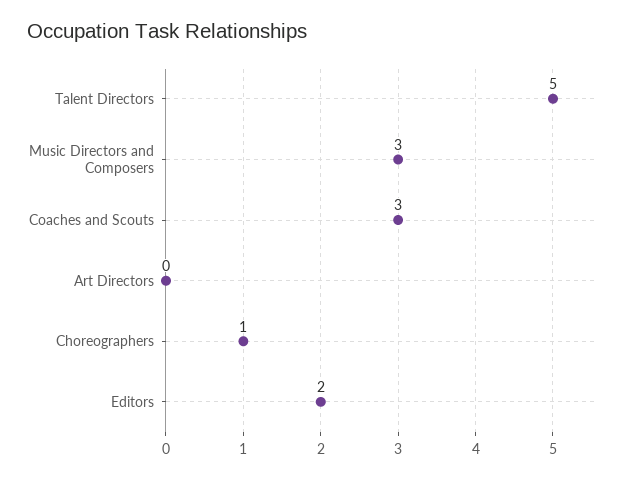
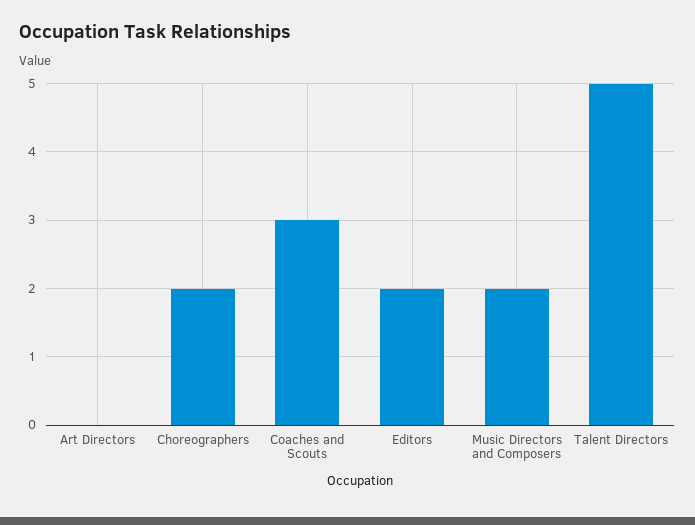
Music Directors and Composers: 3 -> 2
Choreographers: 1 -> 2

